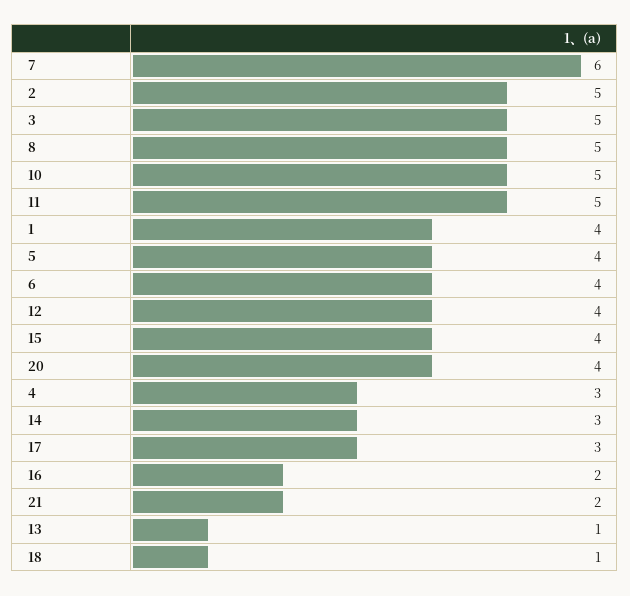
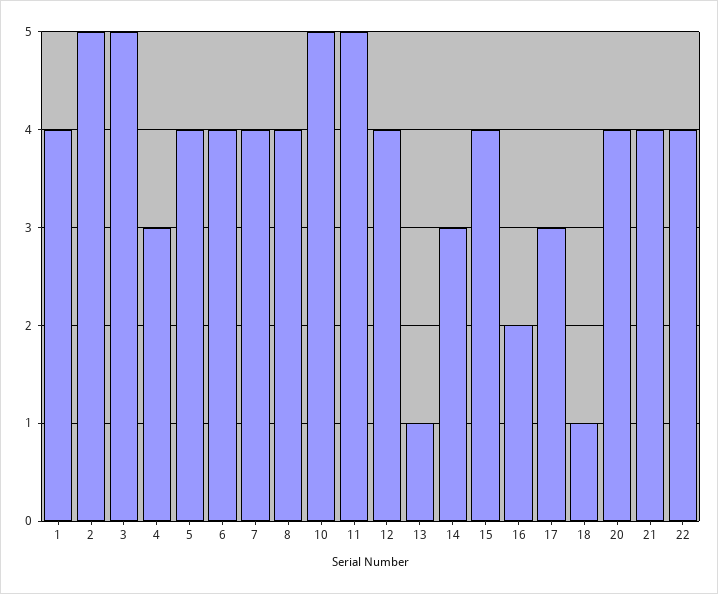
7: 6 -> 4
8: 5 -> 4
21: 2 -> 4
22: none -> 4

